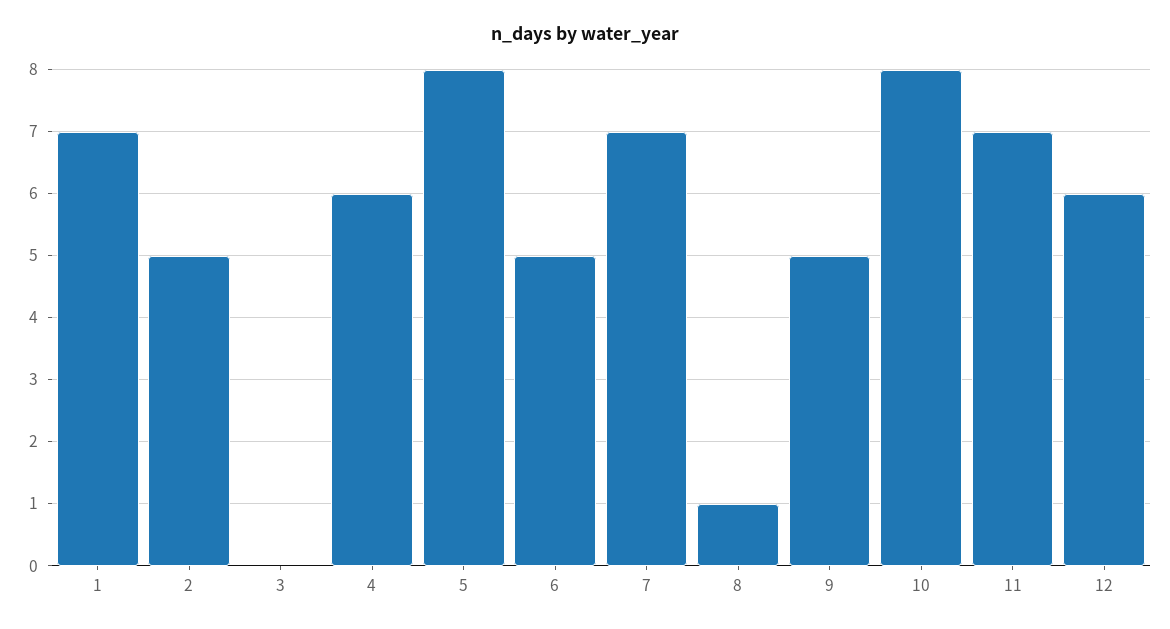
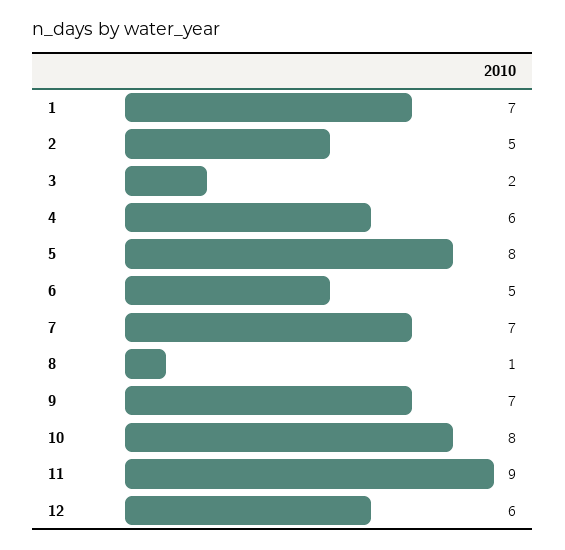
3: 0 -> 2
9: 5 -> 7
11: 7 -> 9

